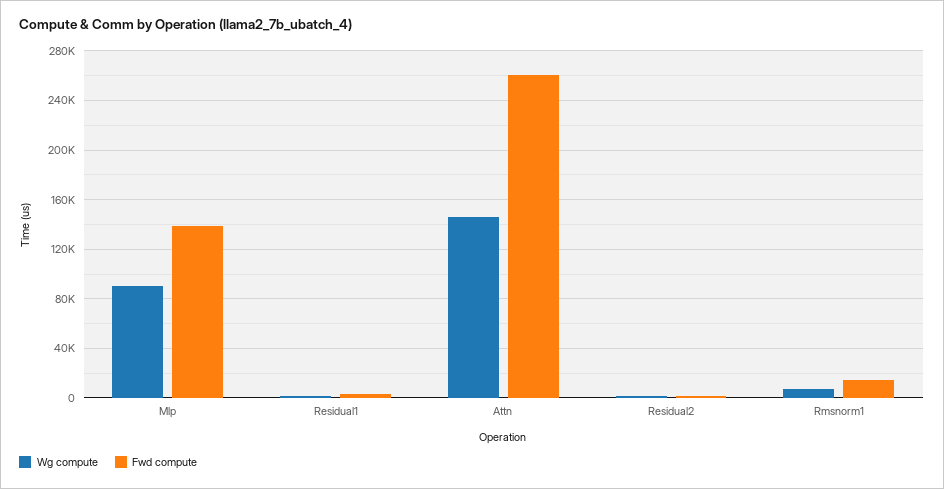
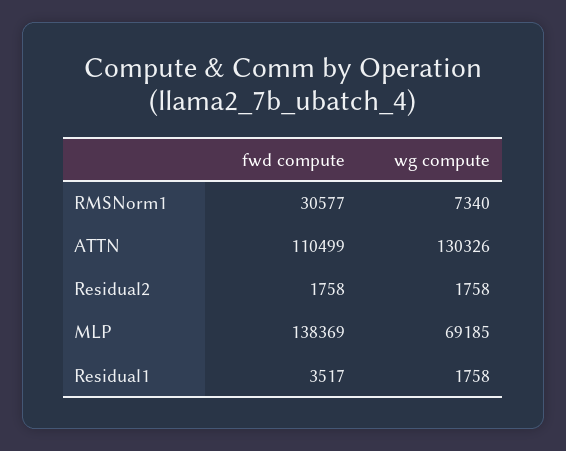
Wg compute, Mlp: 90000 -> 69185
Wg compute, Attn: 145000 -> 130326
Fwd compute, Attn: 260000 -> 110499
Fwd compute, Rmsnorm1: 15000 -> 30577

